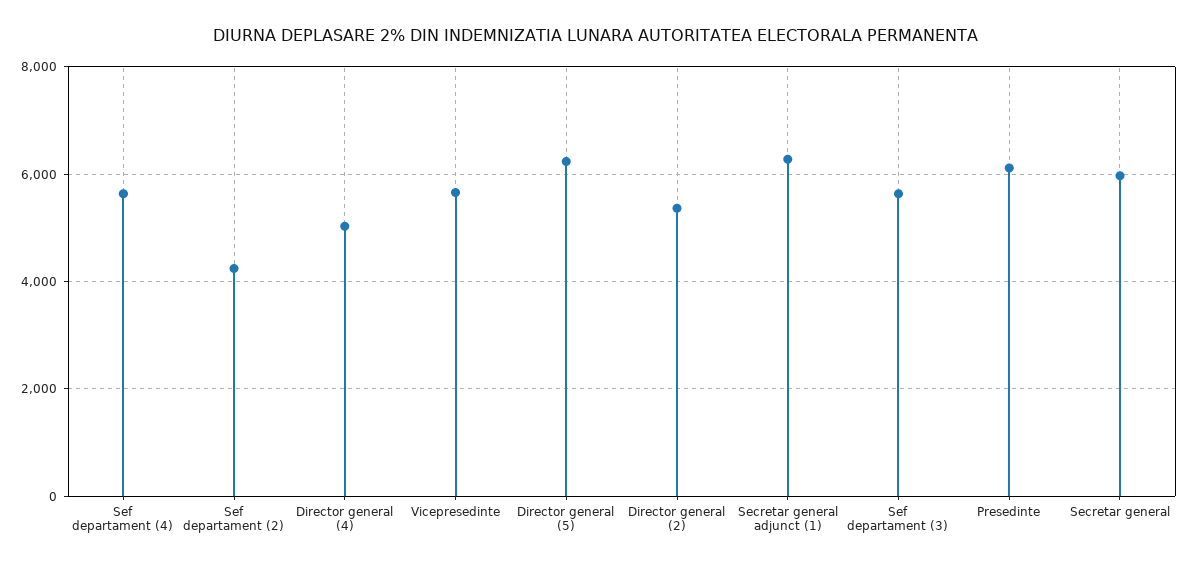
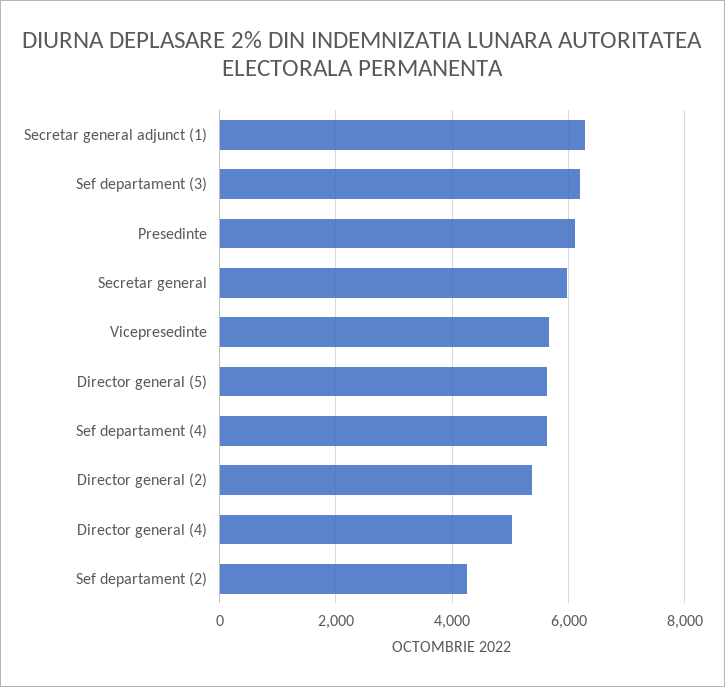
Director general (5): 6200 -> 5600
Sef departament (3): 5600 -> 6200

